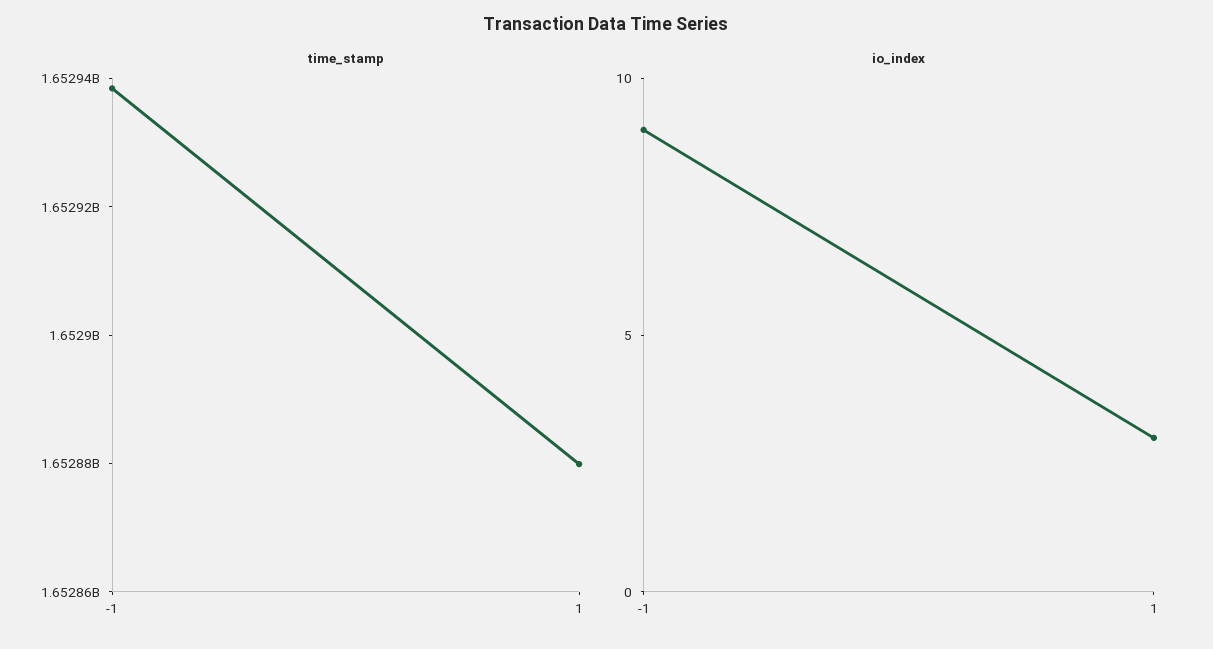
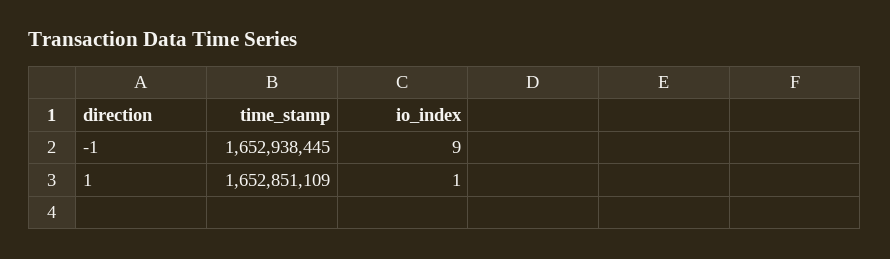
time_stamp, 1: 1652880000 -> 1652851109
io_index, 1: 3 -> 1

